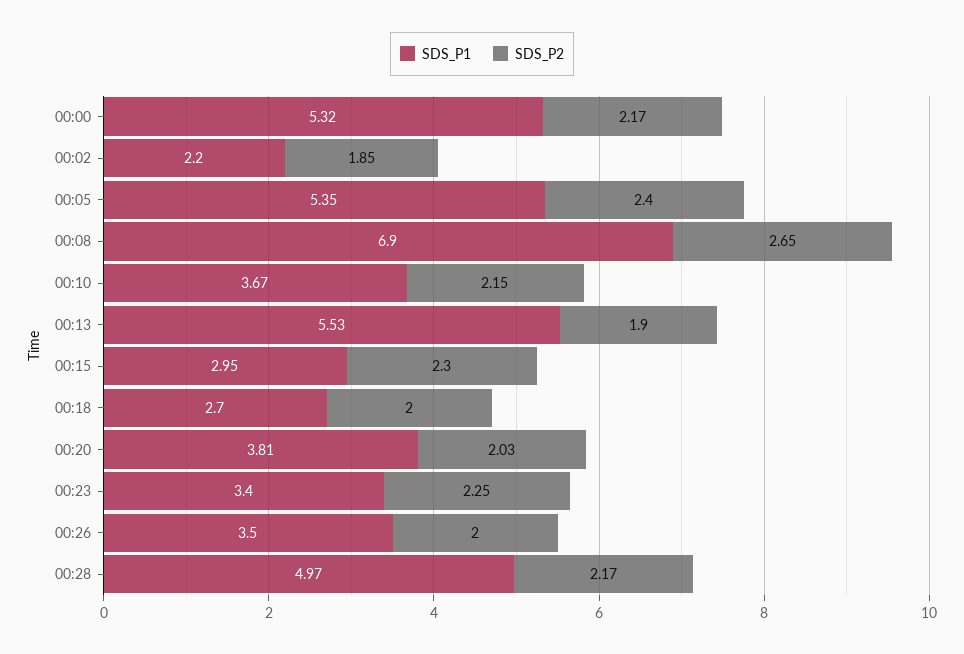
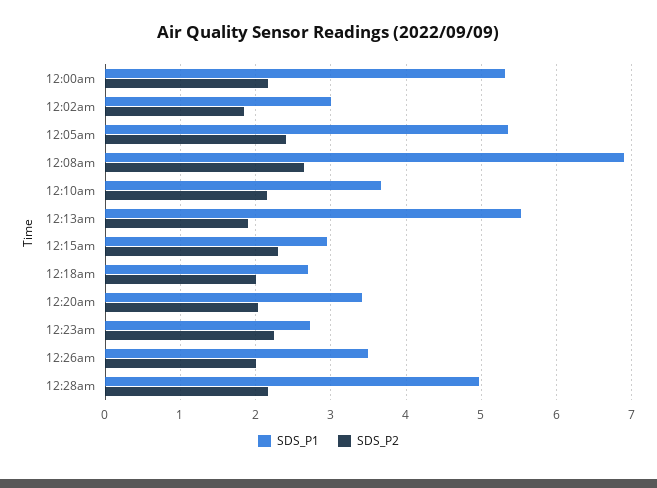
SDS_P1, 00:02: 2.2 -> 3
SDS_P1, 00:20: 3.81 -> 3.4
SDS_P1, 00:23: 3.4 -> 2.7

